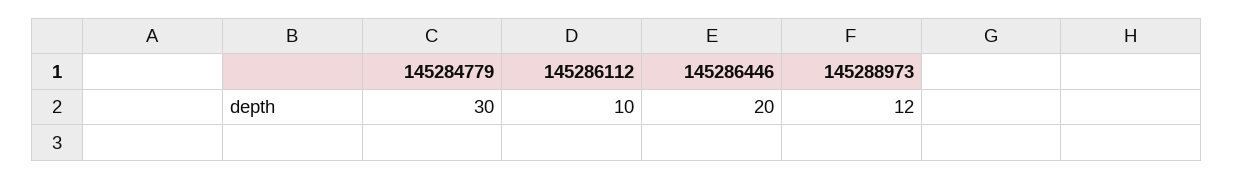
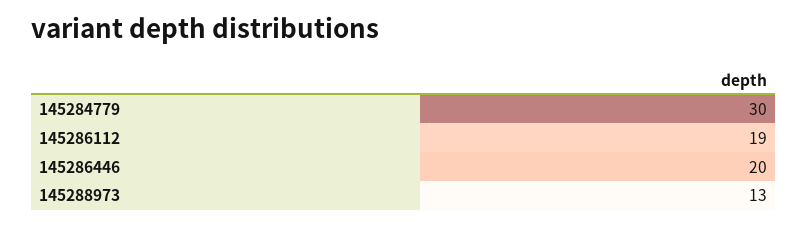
145286112: 10 -> 19
145288973: 12 -> 13

